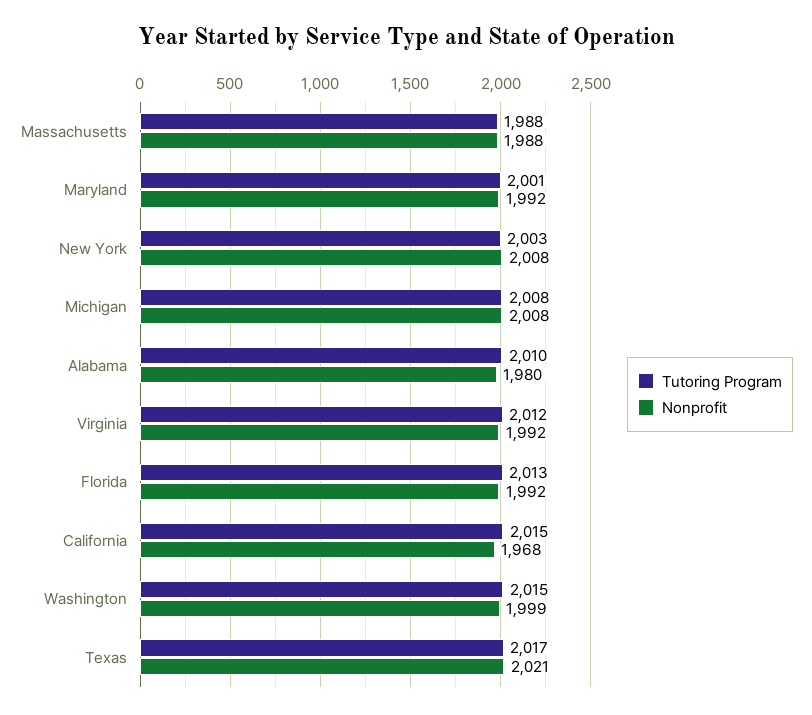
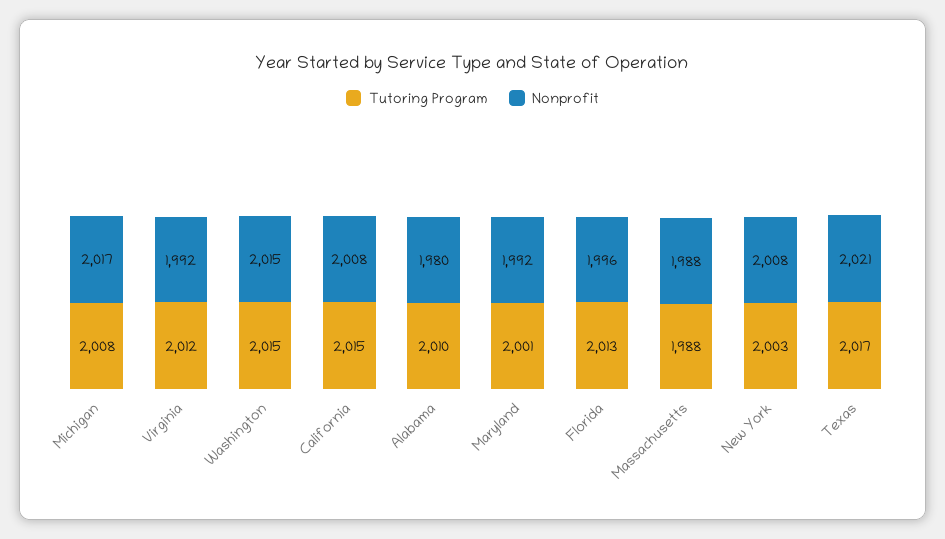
Nonprofit, Michigan: 2008 -> 2017
Nonprofit, Florida: 1992 -> 1996
Nonprofit, California: 1968 -> 2008
Nonprofit, Washington: 1999 -> 2015

